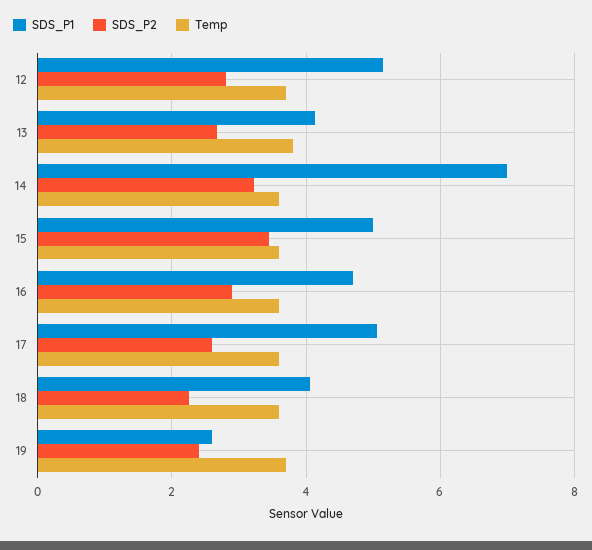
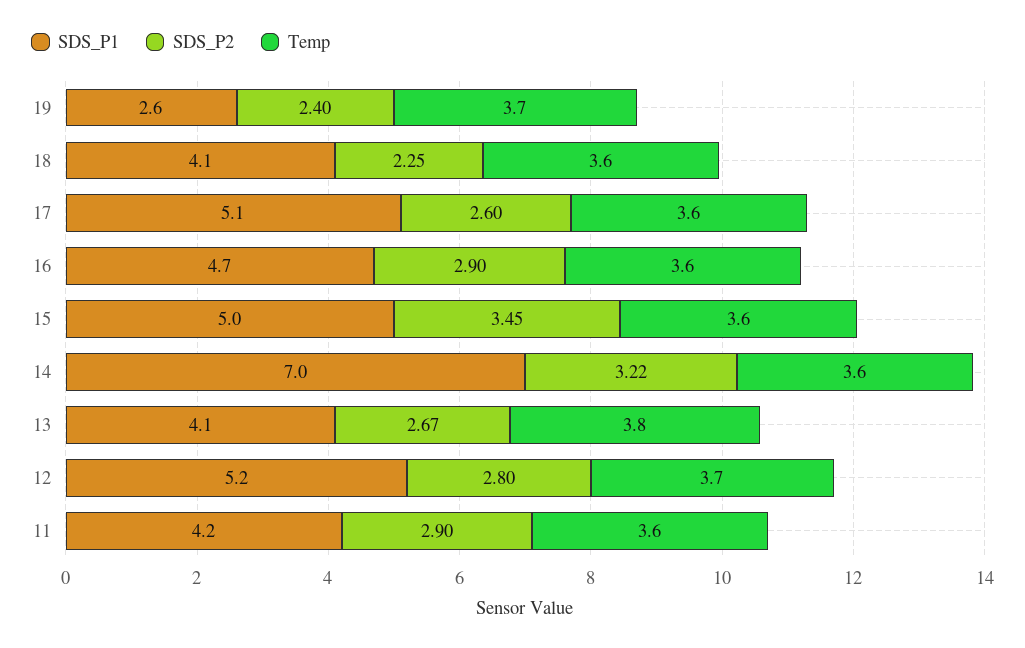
SDS_P1, 11: none -> 4.2
SDS_P2, 11: none -> 2.9
Temp, 11: none -> 3.6

